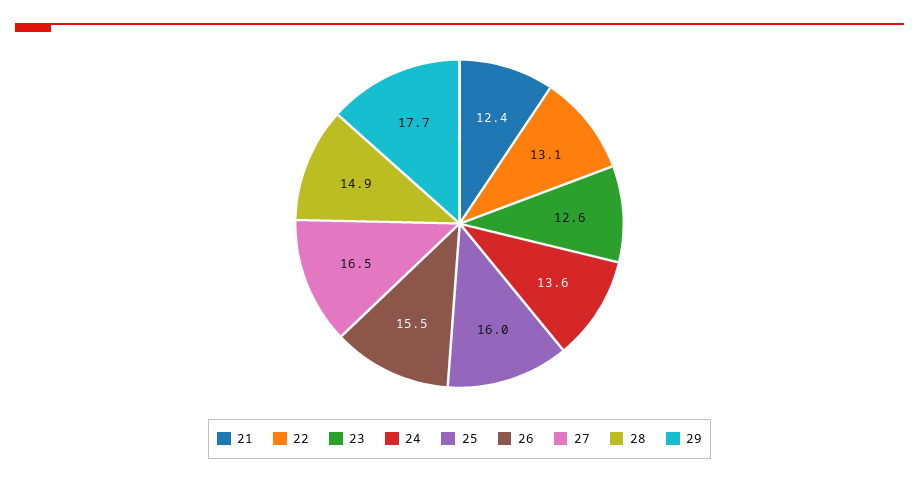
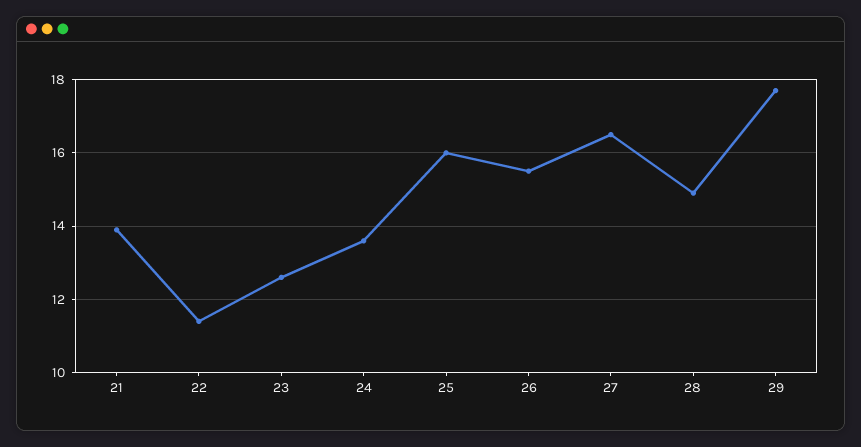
21: 12.4 -> 14
22: 13.1 -> 11.5

